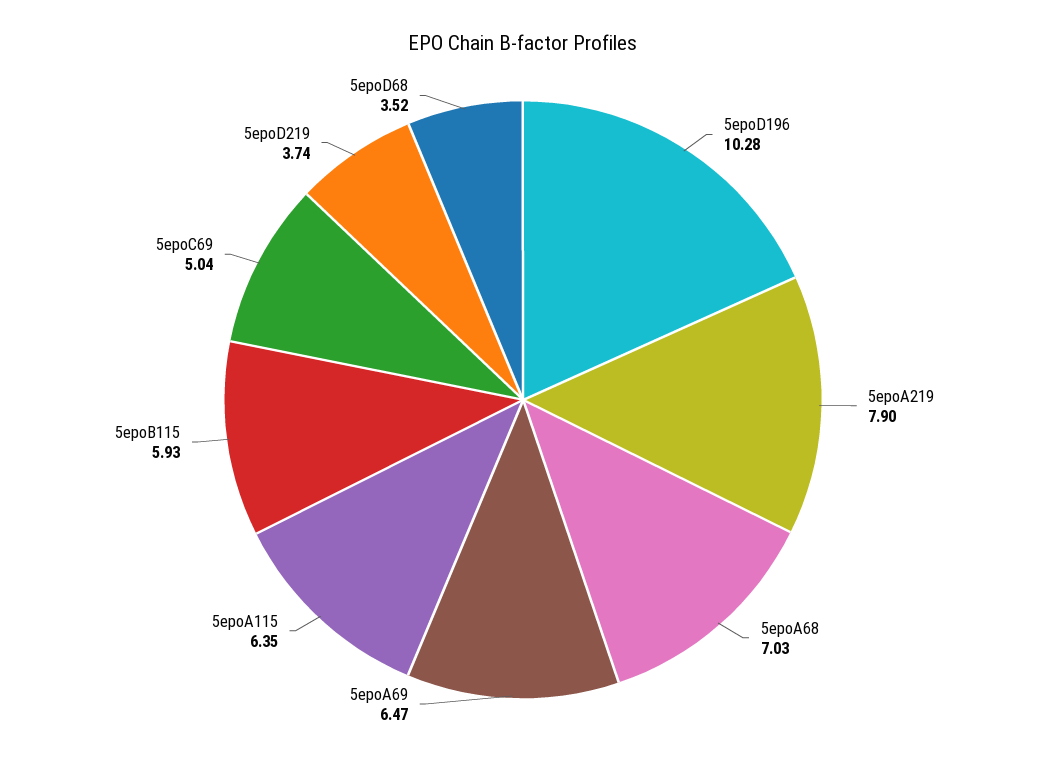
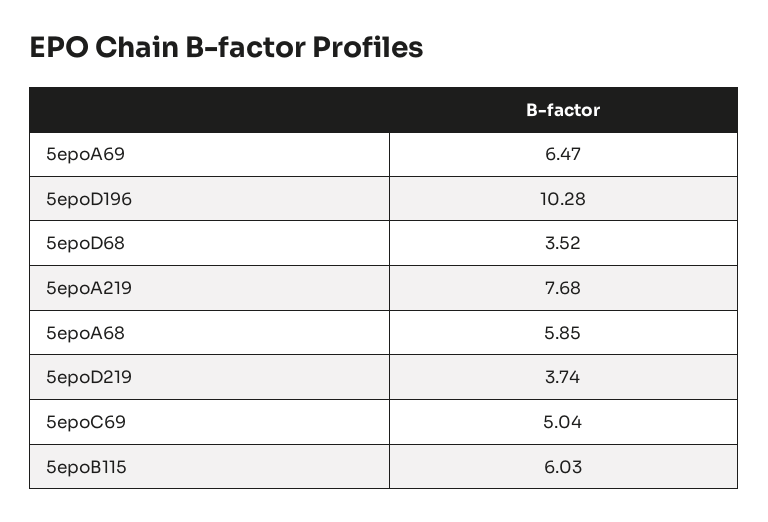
5epoA219: 7.9 -> 7.68
5epoA68: 7.03 -> 5.85
5epoA115: 6.35 -> none
5epoB115: 5.93 -> 6.03

